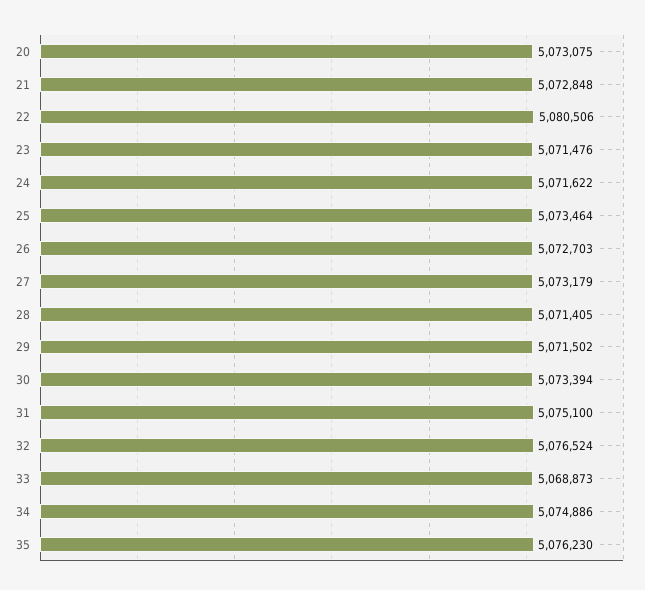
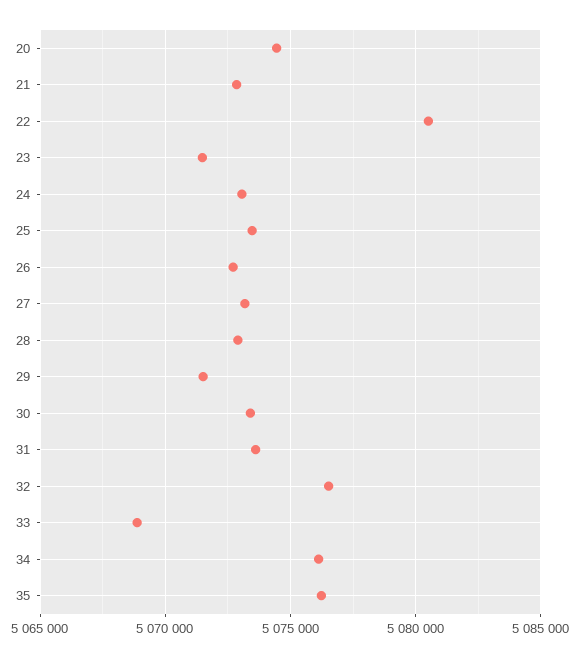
20: 5073075 -> 5074500
24: 5071622 -> 5073000
28: 5071405 -> 5073000
31: 5075100 -> 5073500
34: 5074886 -> 5076000

